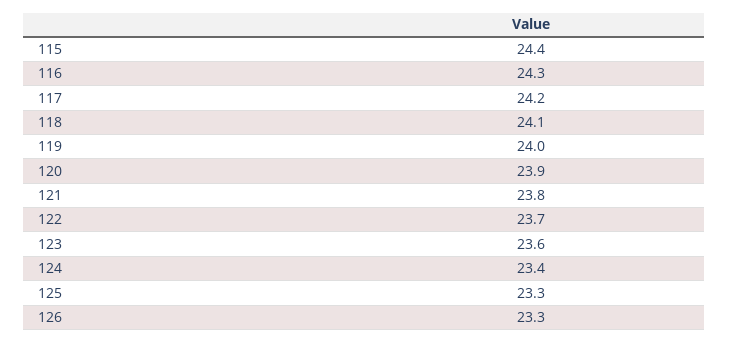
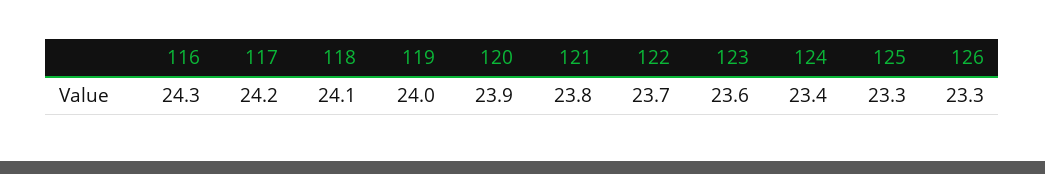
115: 24.4 -> none

